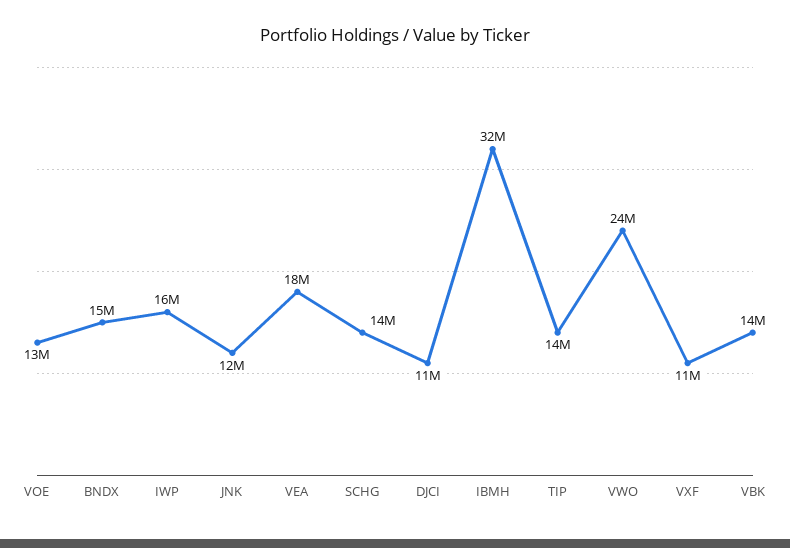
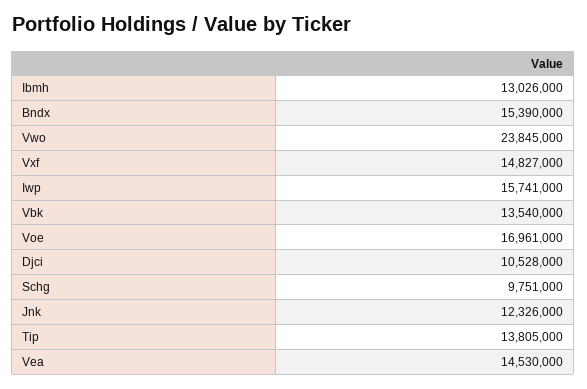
VOE: 13000000 -> 16961000
VEA: 18000000 -> 14530000
SCHG: 14000000 -> 9751000
IBMH: 32000000 -> 13026000
VXF: 11000000 -> 14827000

